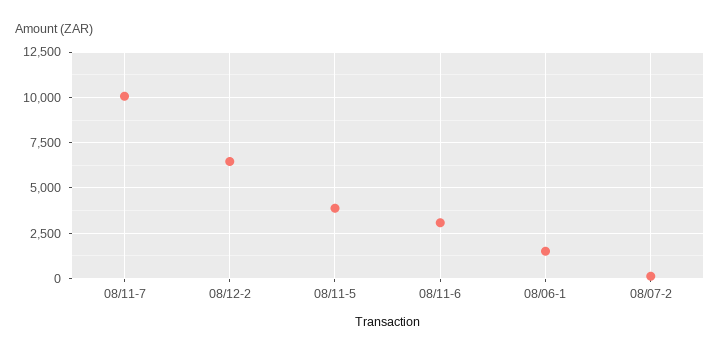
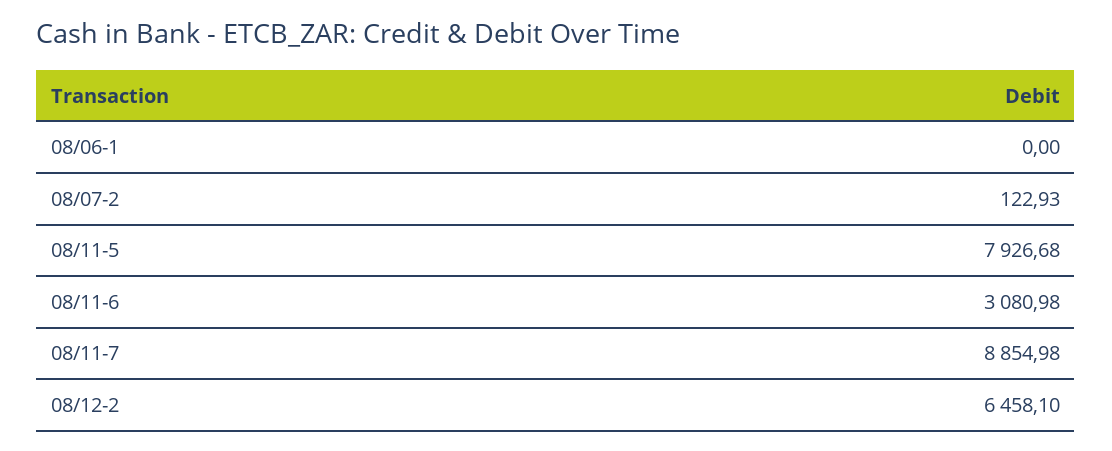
08/11-7: 10000 -> 8854.98
08/11-5: 4000 -> 7926.68
08/06-1: 1500 -> 0

